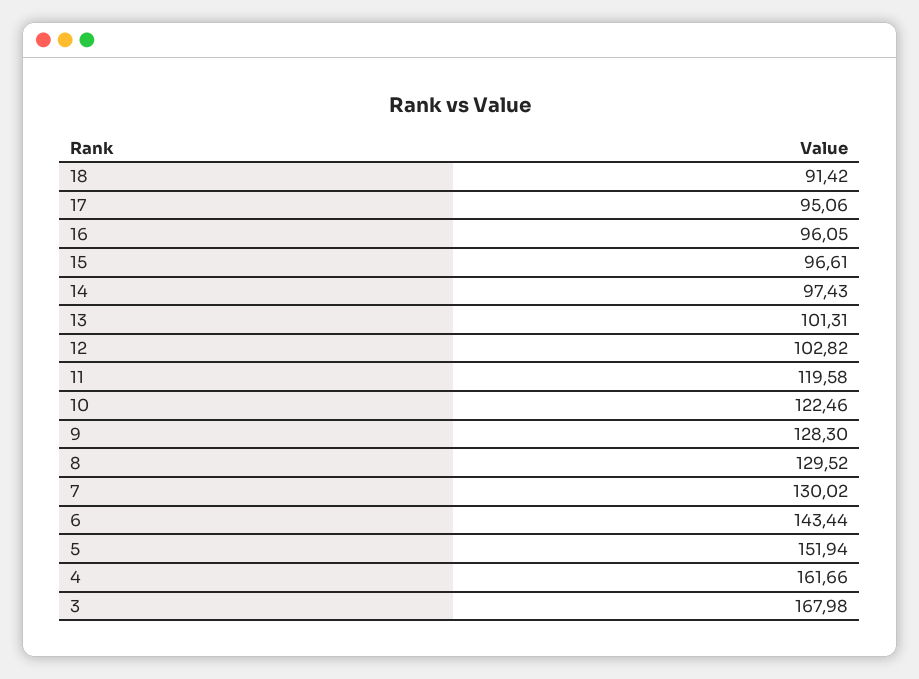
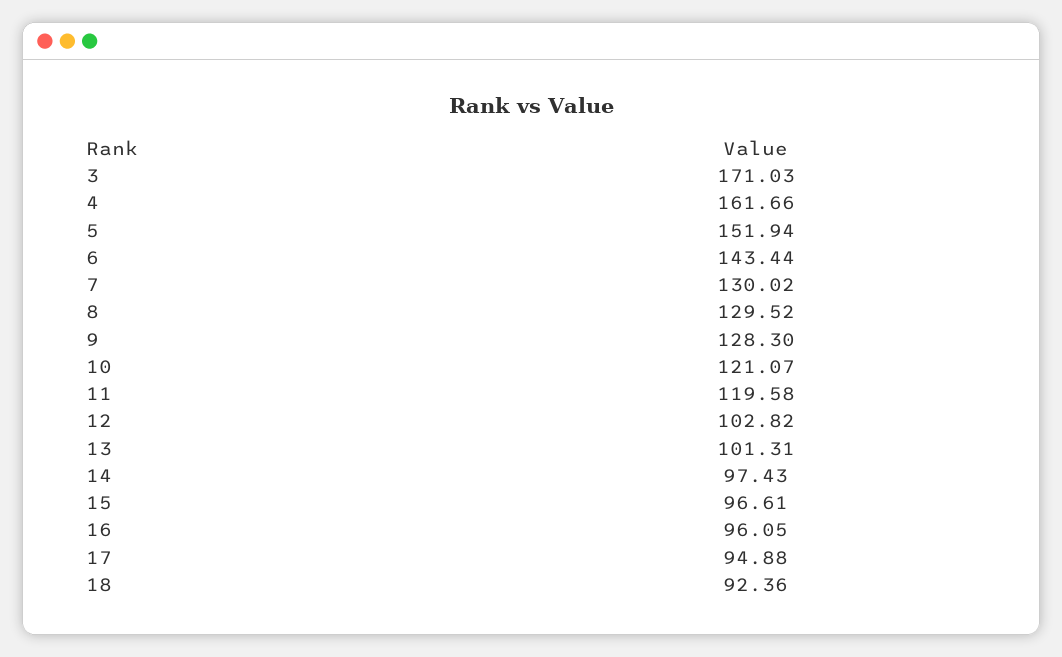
18: 91.42 -> 92.36
17: 95.06 -> 94.88
10: 122.46 -> 121.07
3: 167.98 -> 171.03

